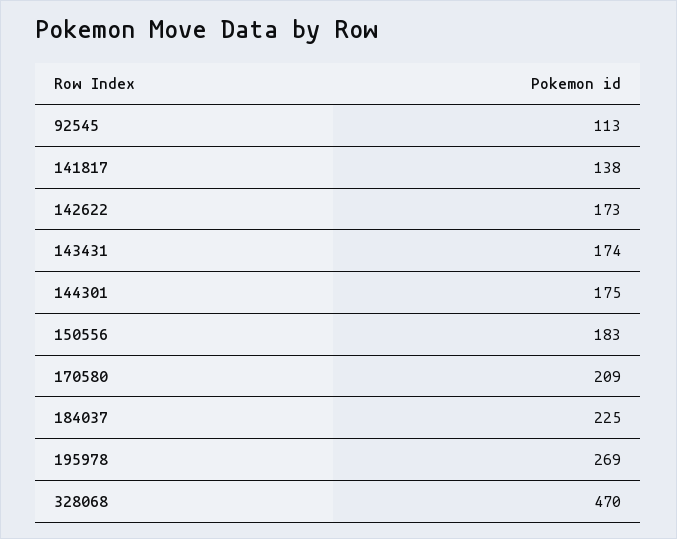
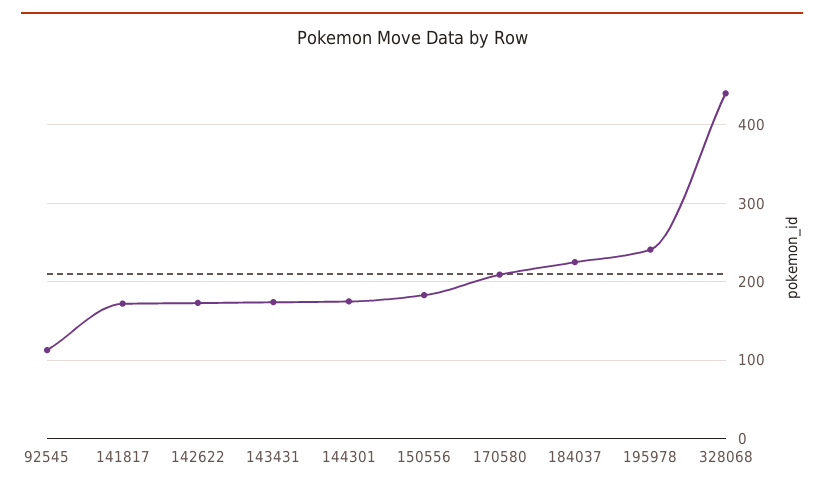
141817: 138 -> 170
195978: 269 -> 240
328068: 470 -> 440

